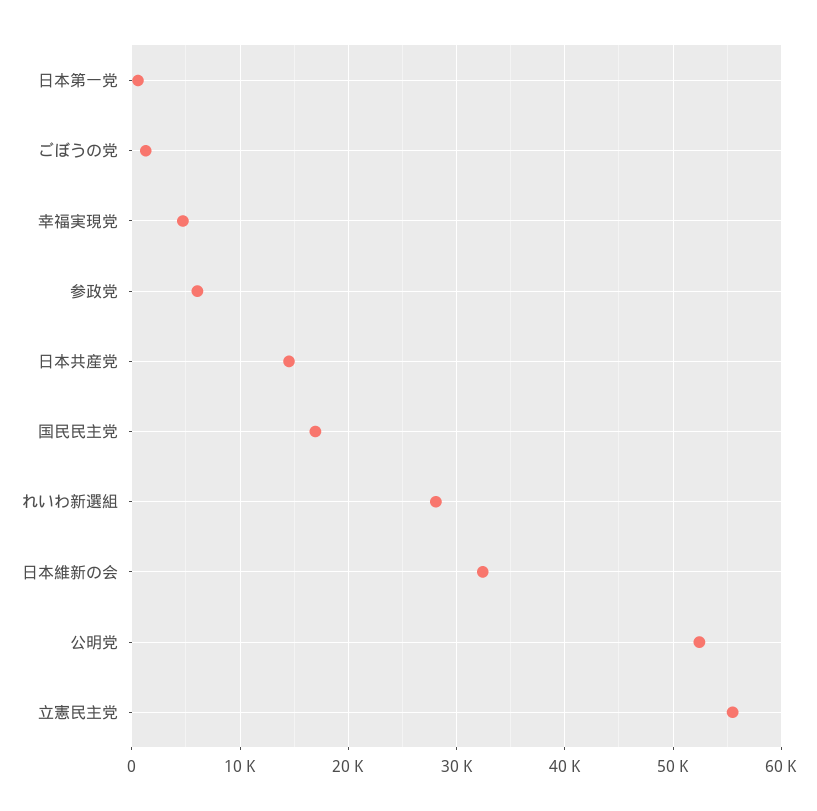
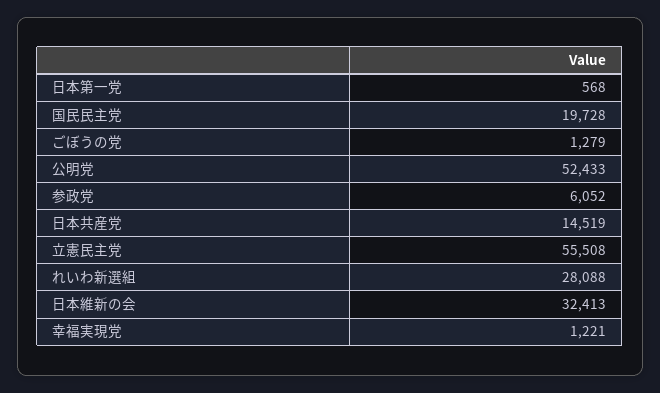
幸福実現党: 5000 -> 1221
国民民主党: 17000 -> 19728

